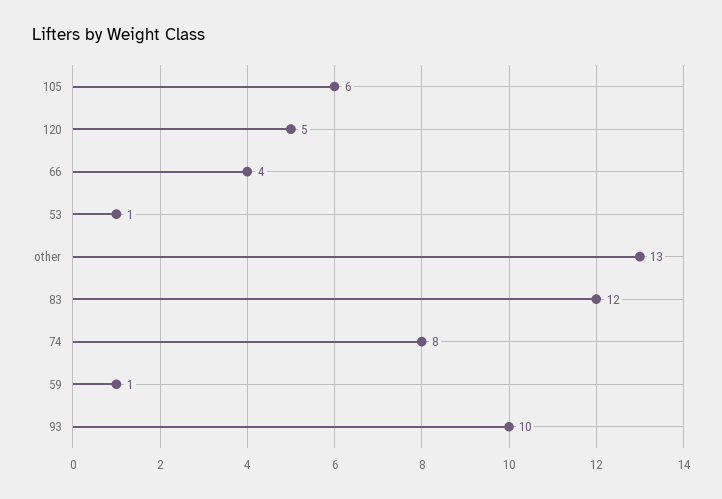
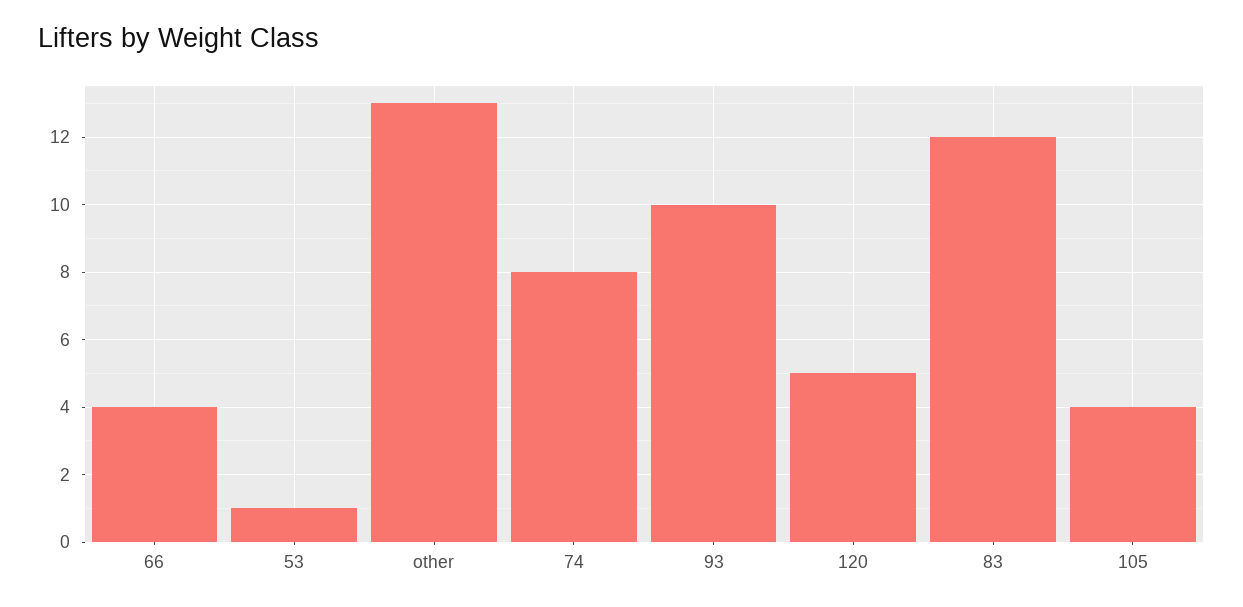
105: 6 -> 4
59: 1 -> none

